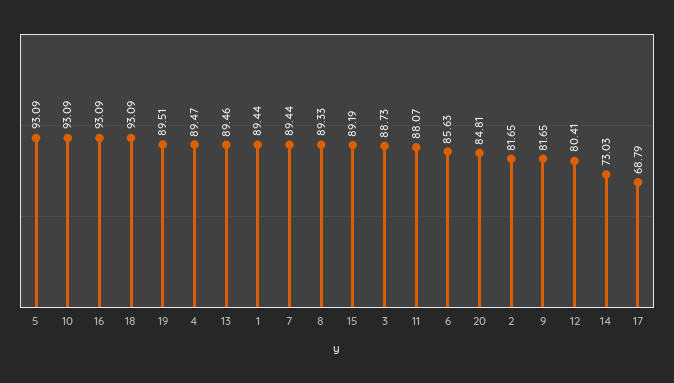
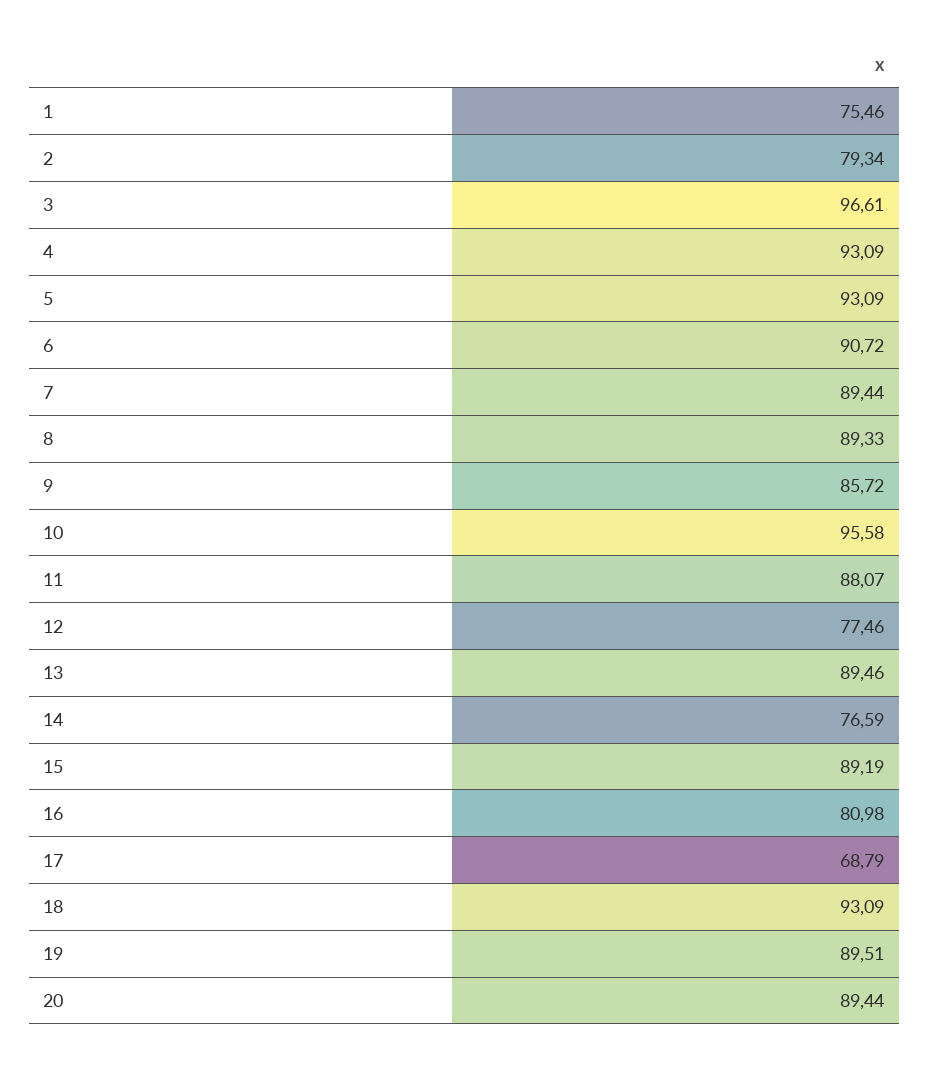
10: 93.09 -> 95.58
16: 93.09 -> 80.98
4: 89.47 -> 93.09
1: 89.44 -> 75.46
3: 88.73 -> 96.61
6: 85.63 -> 90.72
20: 84.81 -> 89.44
2: 81.65 -> 79.34
9: 81.65 -> 85.72
12: 80.41 -> 77.46
14: 73.03 -> 76.59

